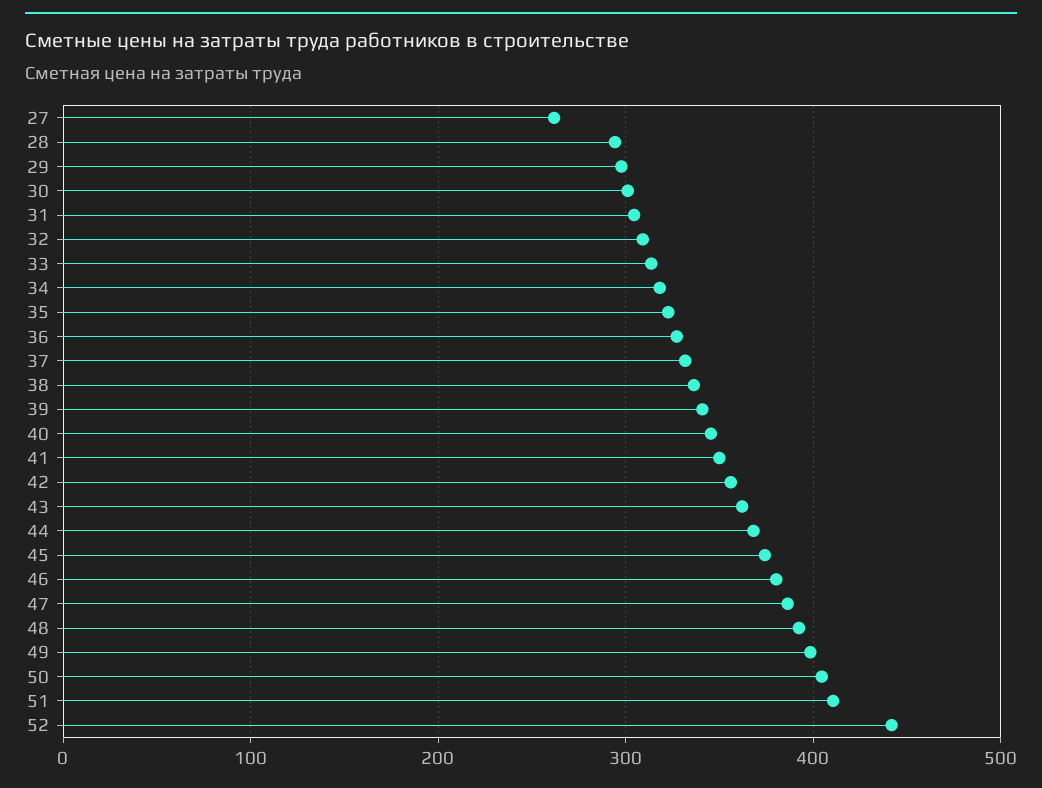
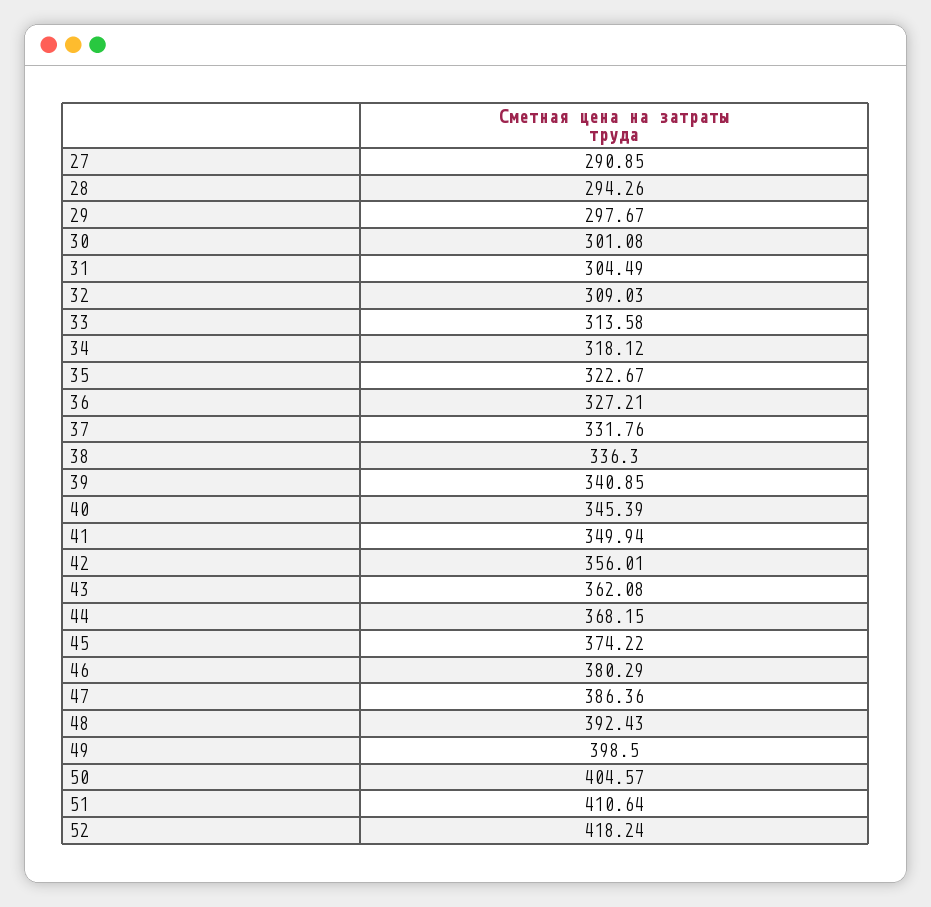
27: 260 -> 290.85
52: 440 -> 418.24

